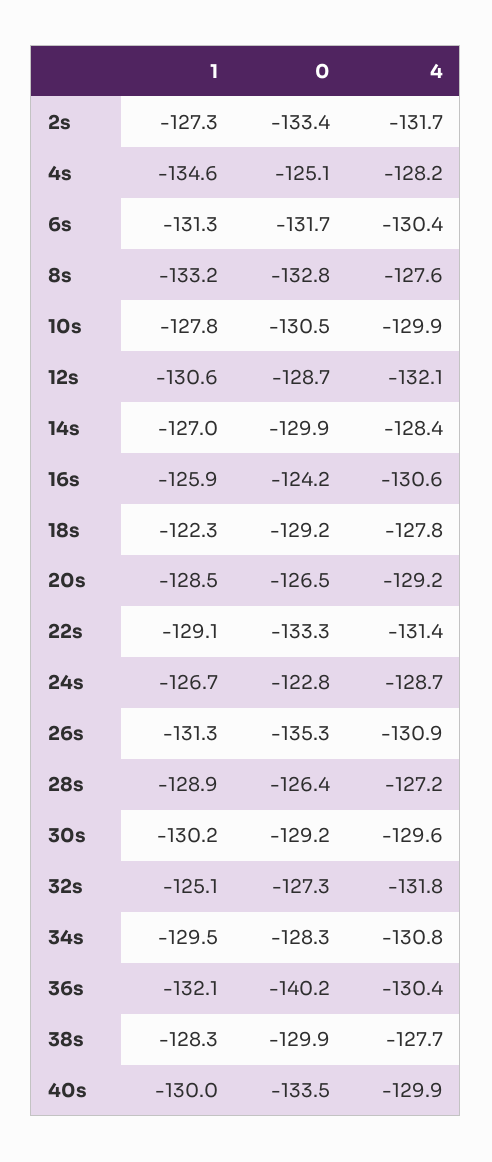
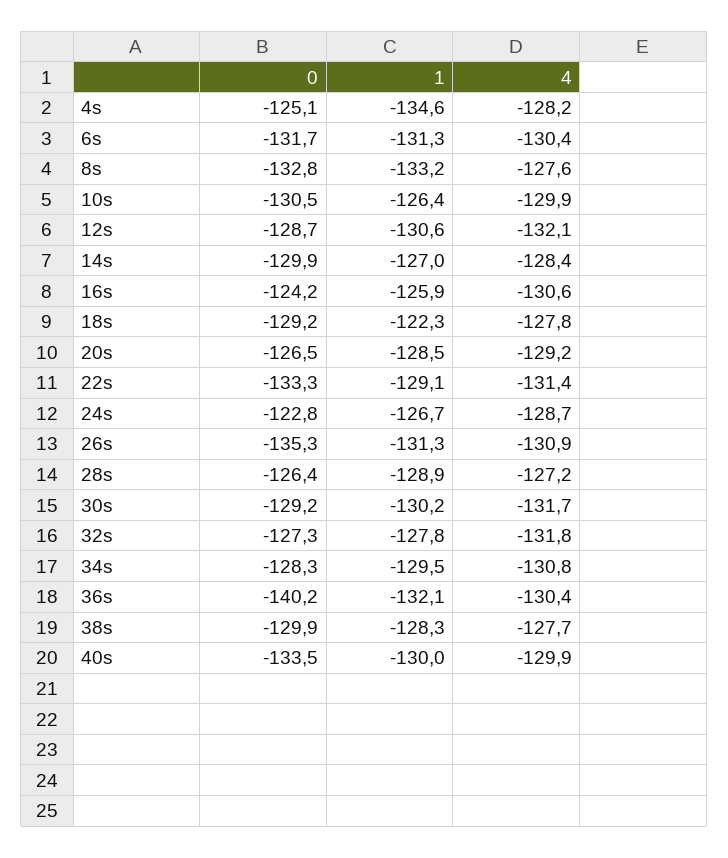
1, 2s: -127.3 -> none
0, 2s: -133.4 -> none
4, 2s: -131.7 -> none
1, 10s: -127.8 -> -126.4
4, 30s: -129.6 -> -131.7
1, 32s: -125.1 -> -127.8

